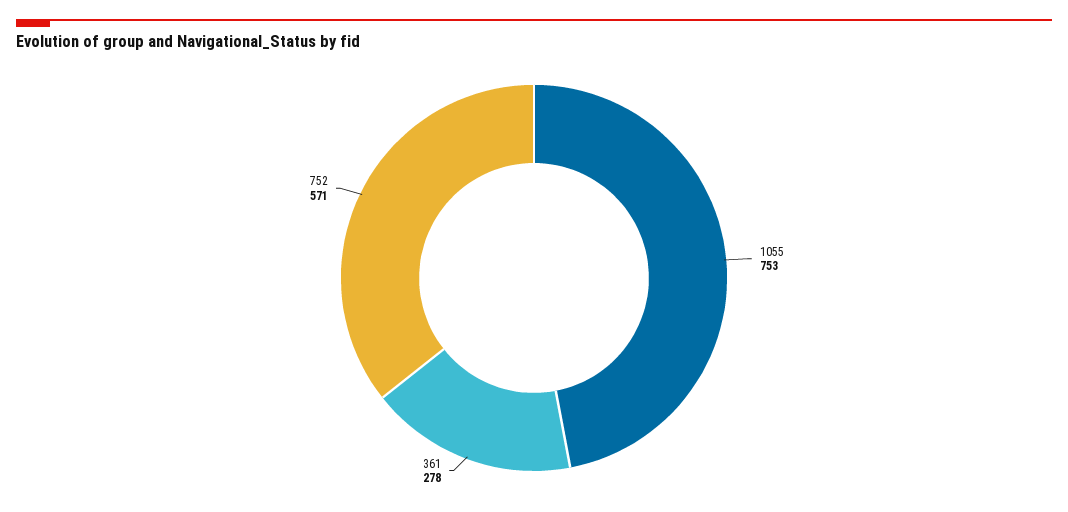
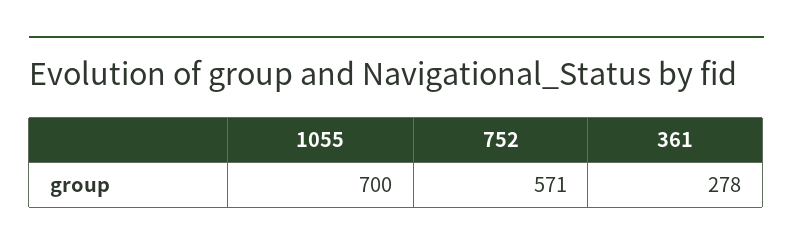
1055: 753 -> 700

